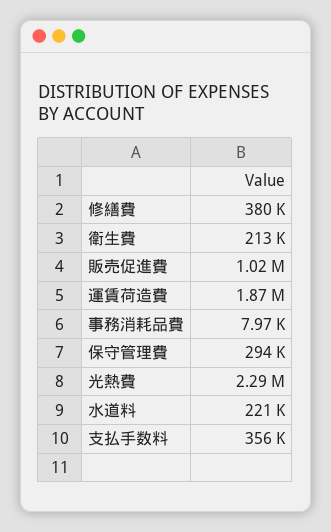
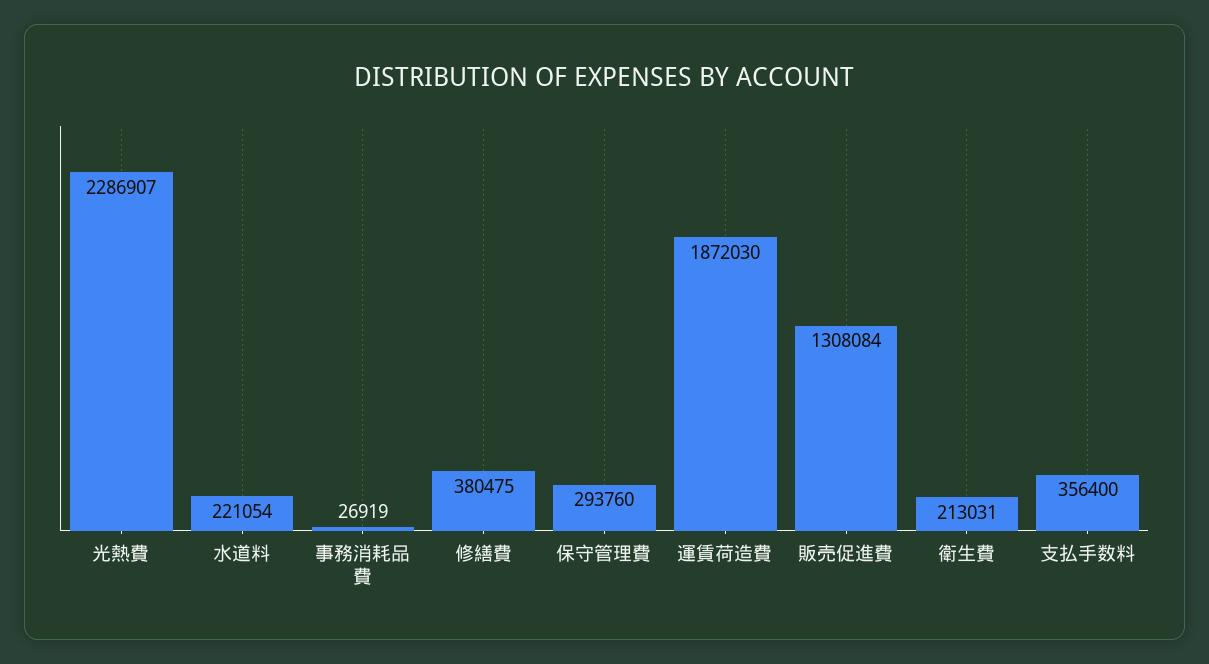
販売促進費: 1020000 -> 1308084
事務消耗品費: 7970 -> 26919

